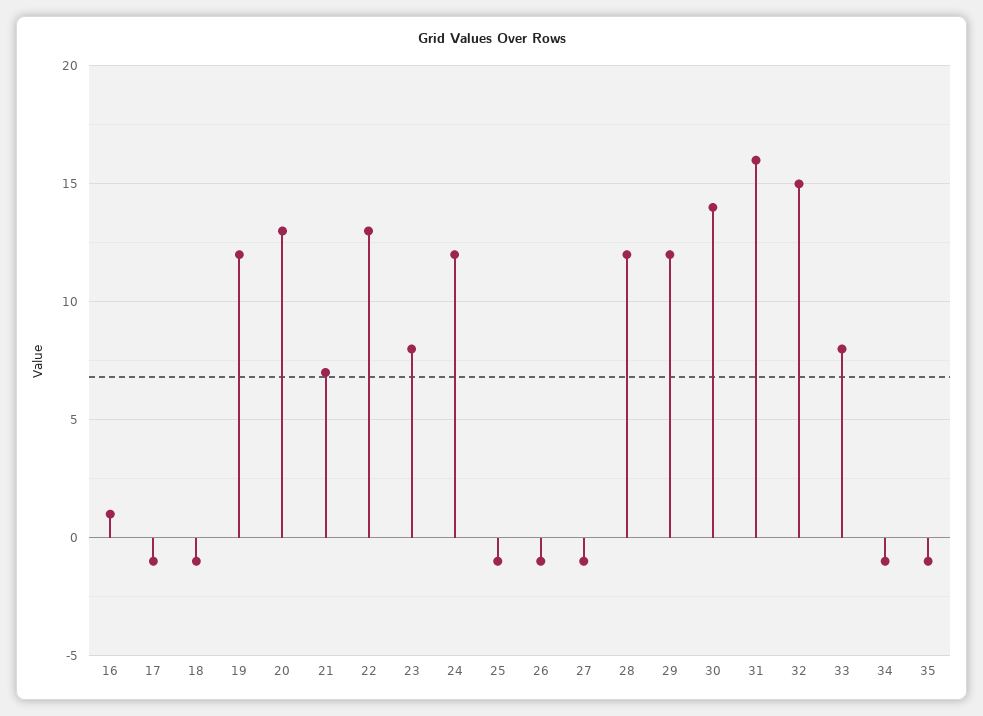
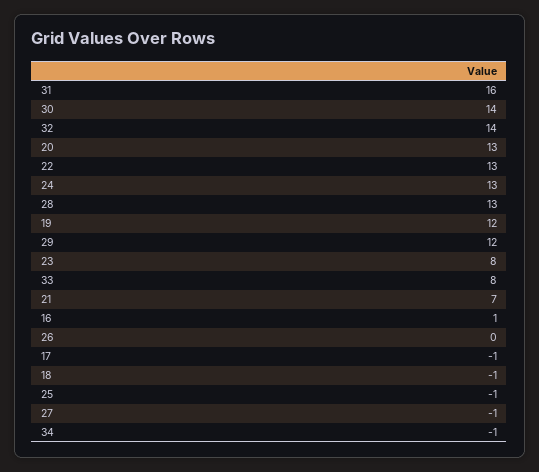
24: 12 -> 13
26: -1 -> 0
28: 12 -> 13
32: 15 -> 14
35: -1 -> none

